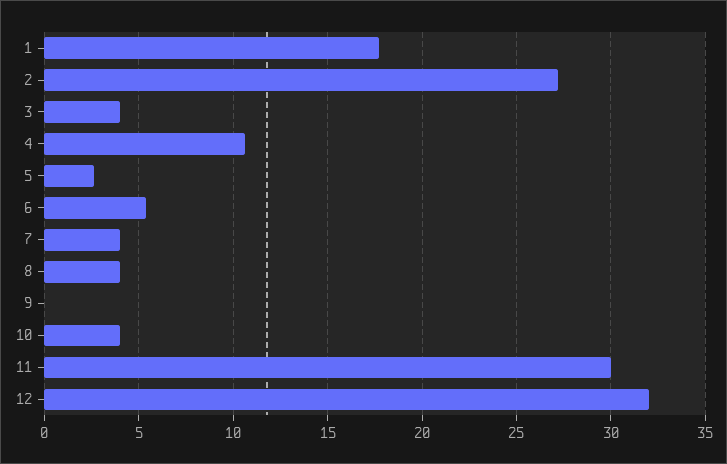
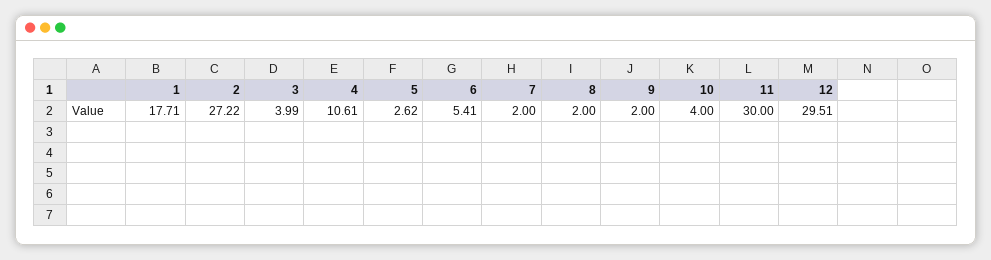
7: 4 -> 2
8: 4 -> 2
9: 0 -> 2
12: 32 -> 29.51

